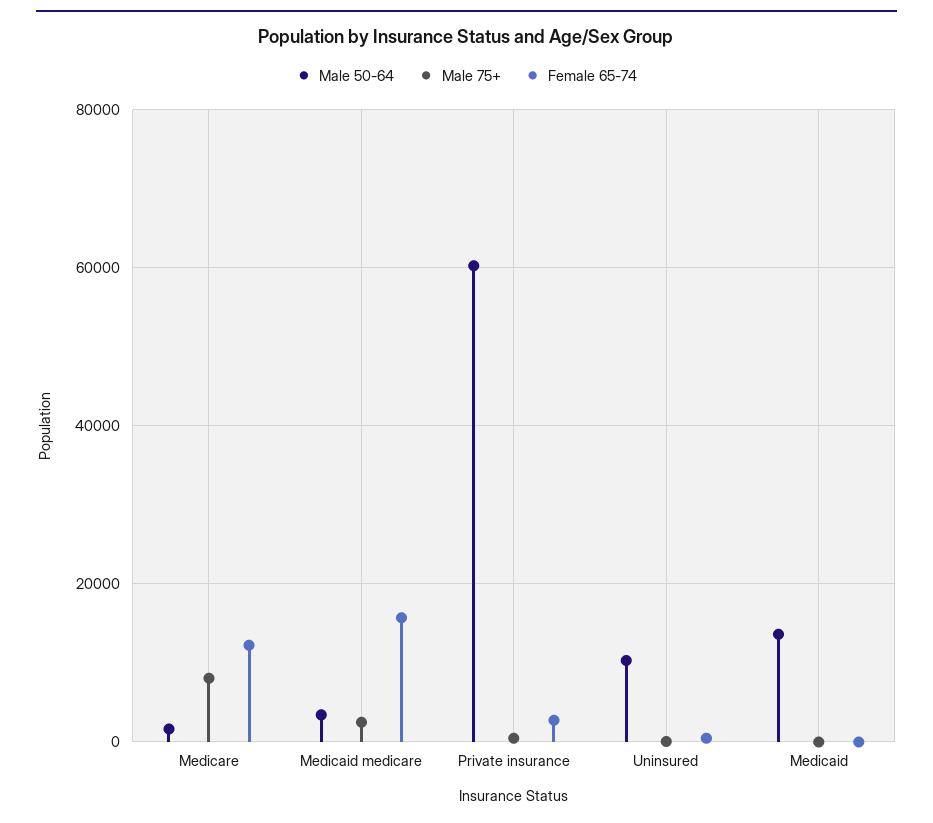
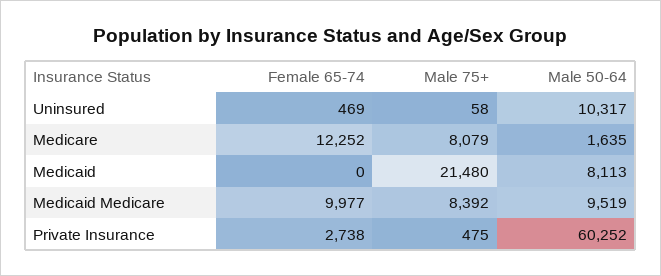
Male 50-64, Medicaid medicare: 4000 -> 9519
Male 75+, Medicaid medicare: 2000 -> 8392
Female 65-74, Medicaid medicare: 16000 -> 9977
Male 50-64, Medicaid: 14000 -> 8113
Male 75+, Medicaid: 0 -> 21480

